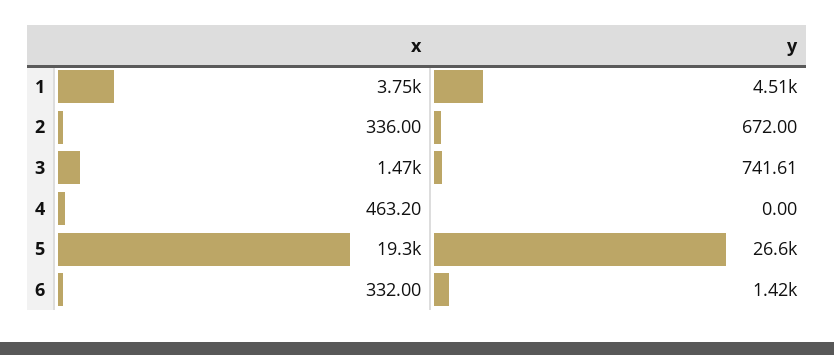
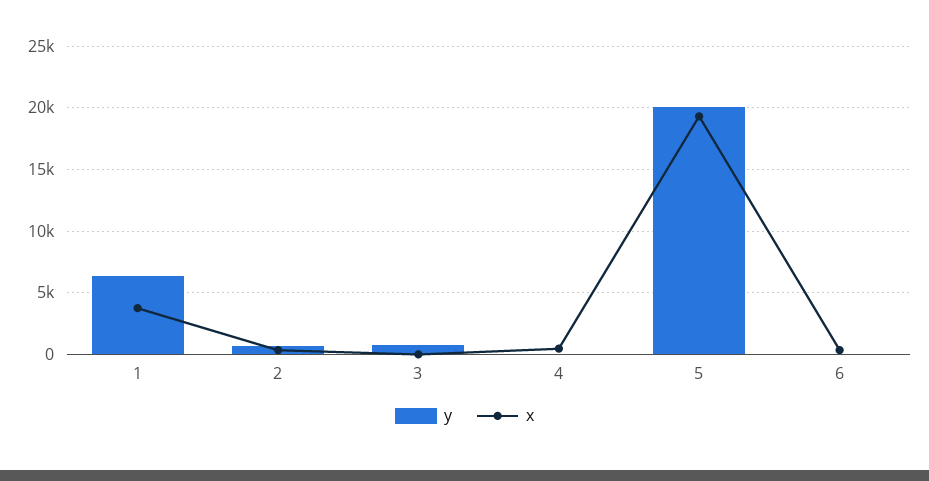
y, 1: 4510 -> 6500
x, 3: 1470 -> 0
y, 5: 26600 -> 20000
y, 6: 1420 -> 0

